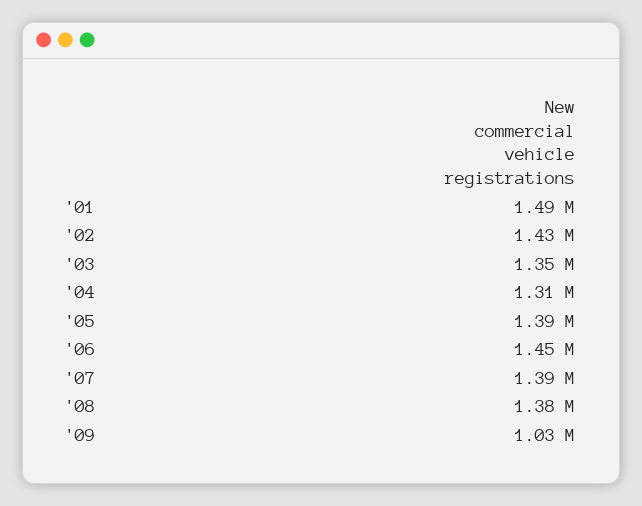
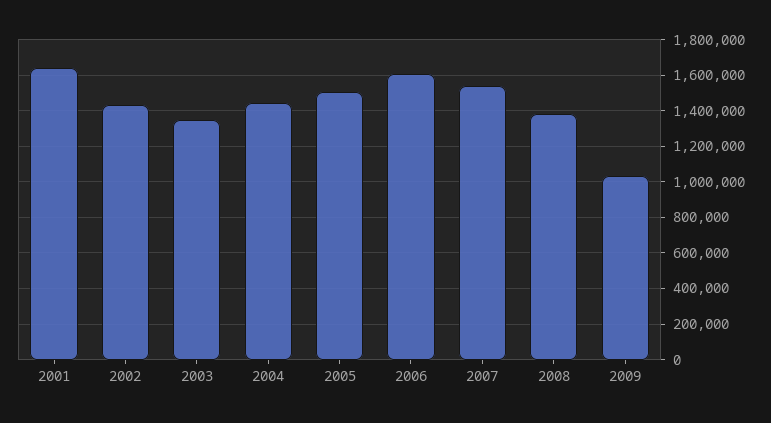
'01: 1490000 -> 1650000
'04: 1310000 -> 1450000
'05: 1390000 -> 1500000
'06: 1450000 -> 1600000
'07: 1390000 -> 1550000

